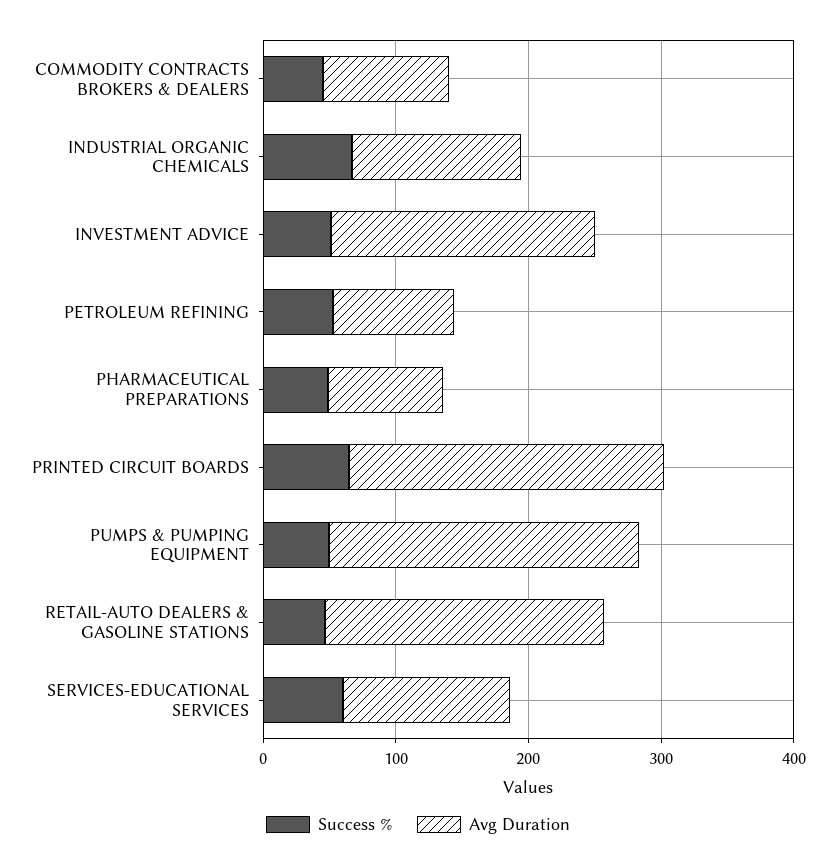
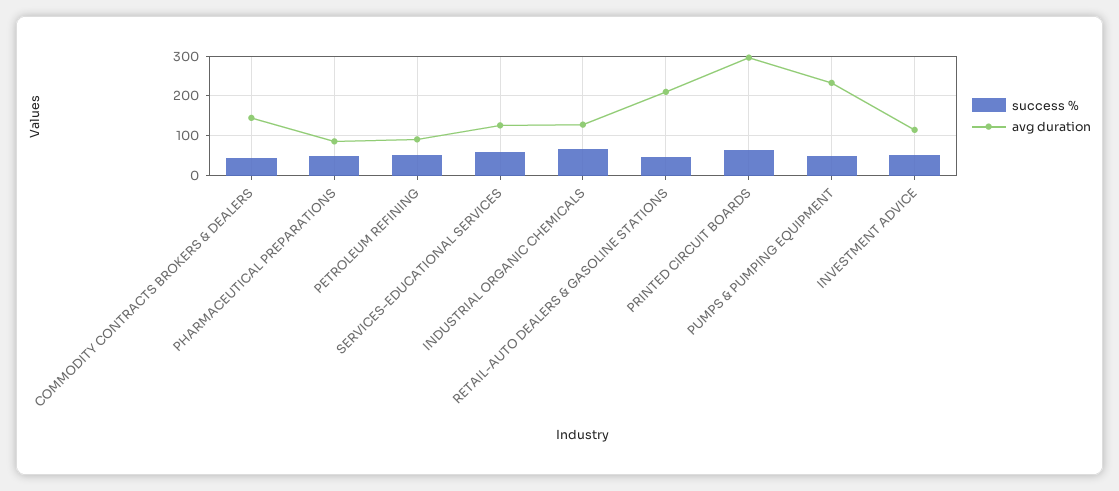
Avg Duration, COMMODITY CONTRACTS BROKERS & DEALERS: 100 -> 140
Avg Duration, INVESTMENT ADVICE: 200 -> 120
Avg Duration, PRINTED CIRCUIT BOARDS: 240 -> 300

